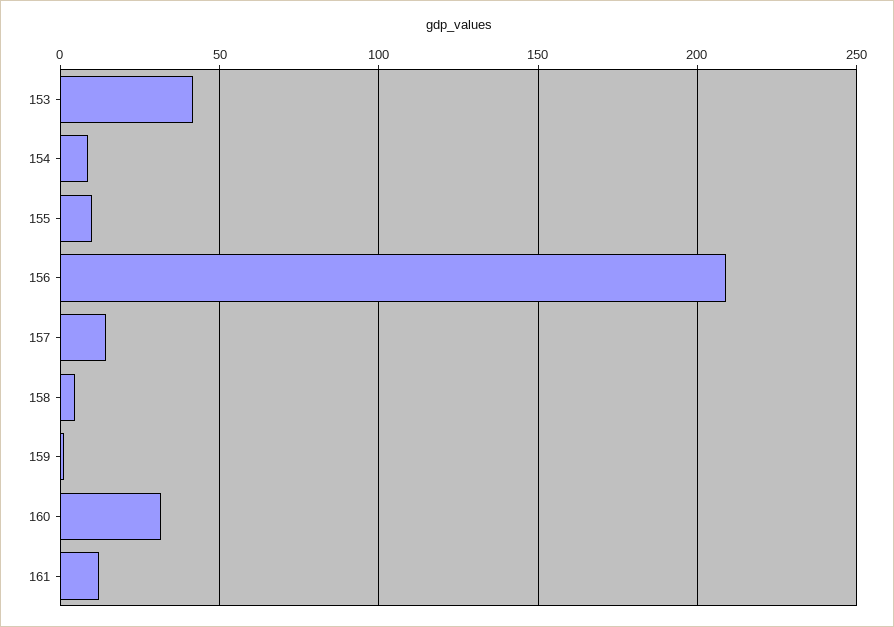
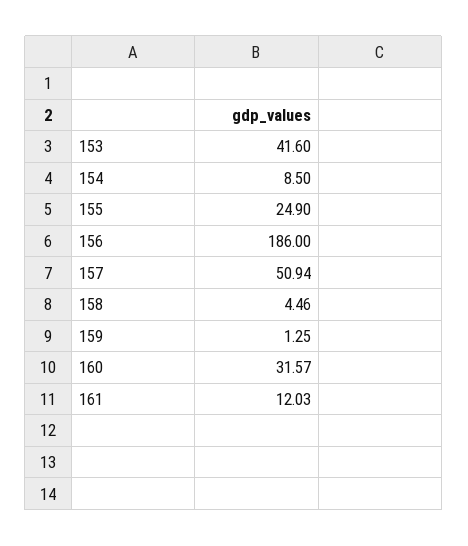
155: 10 -> 24.9
156: 210 -> 186
157: 15 -> 50.94

